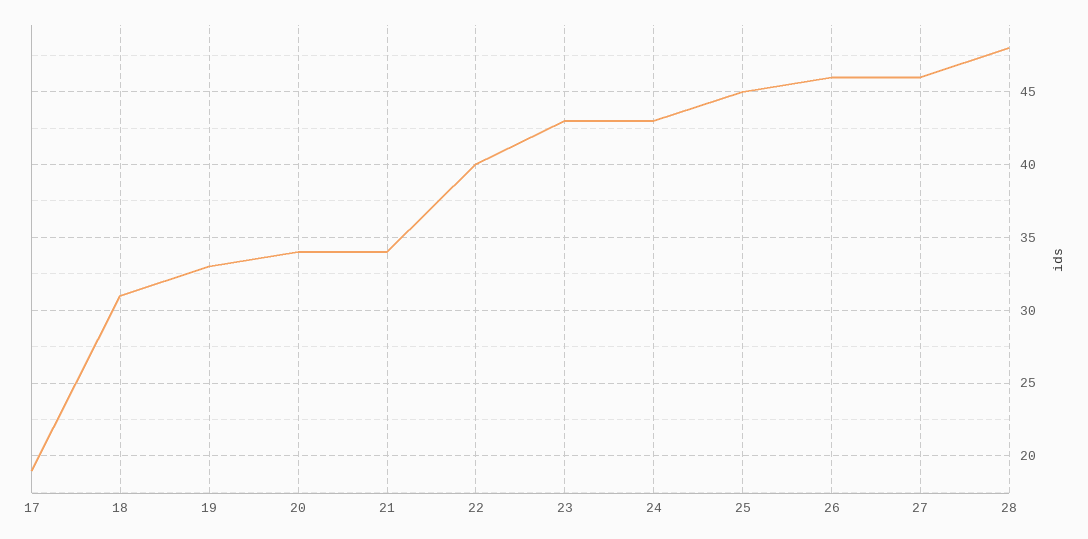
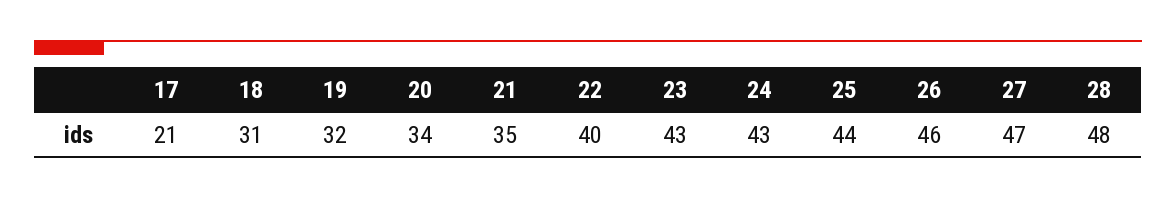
17: 19 -> 21
19: 33 -> 32
21: 34 -> 35
25: 45 -> 44
27: 46 -> 47

